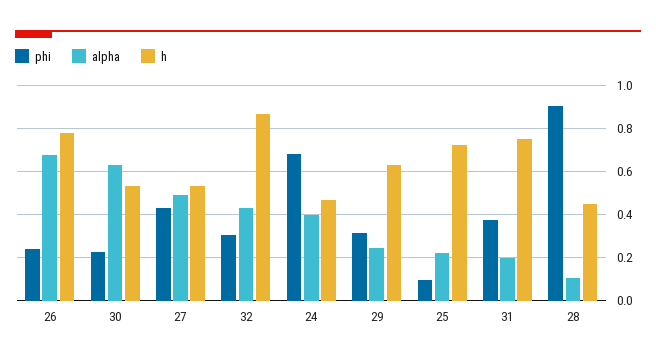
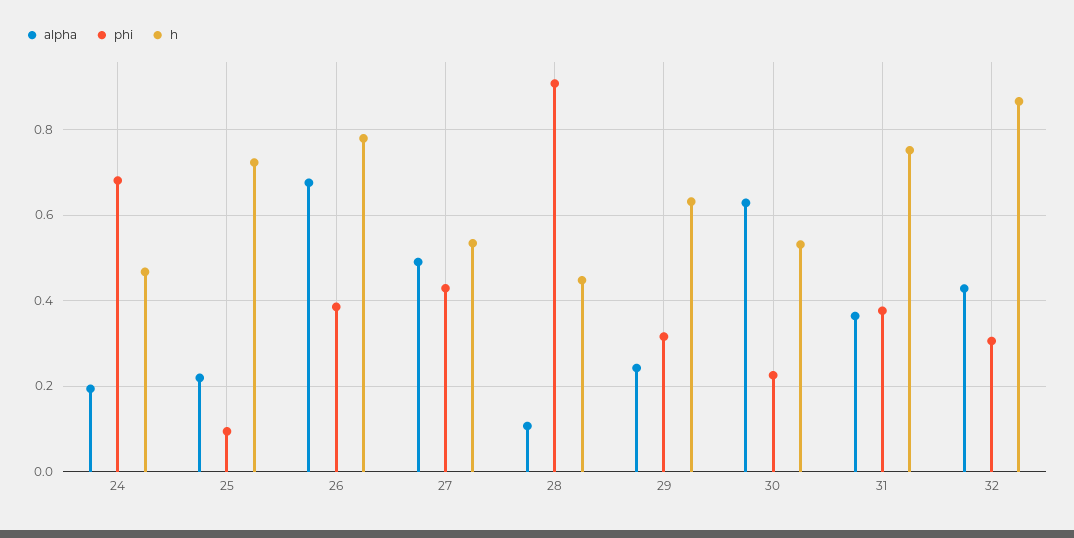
phi, 26: 0.25 -> 0.38
alpha, 24: 0.4 -> 0.2
alpha, 31: 0.2 -> 0.36

